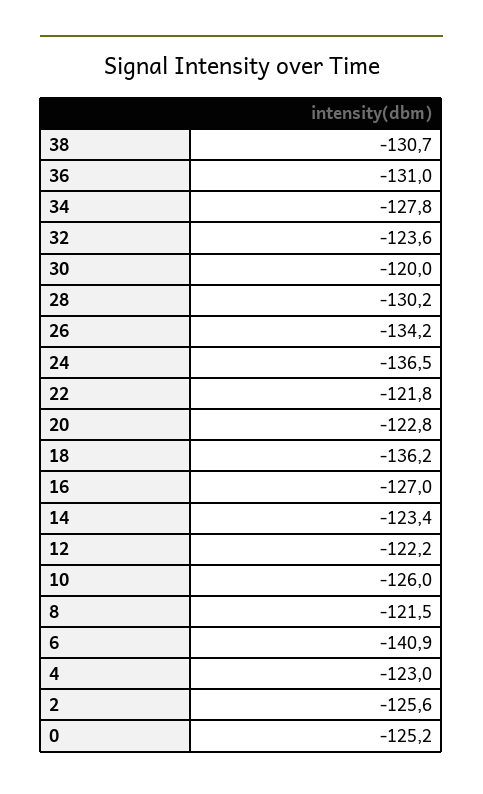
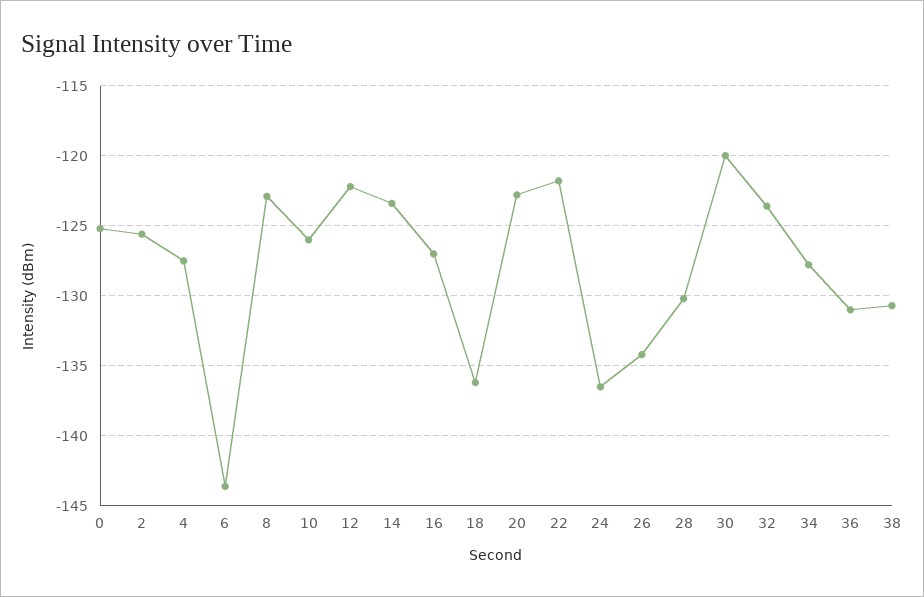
8: -121.5 -> -123
6: -140.9 -> -143.5
4: -123 -> -127.5

